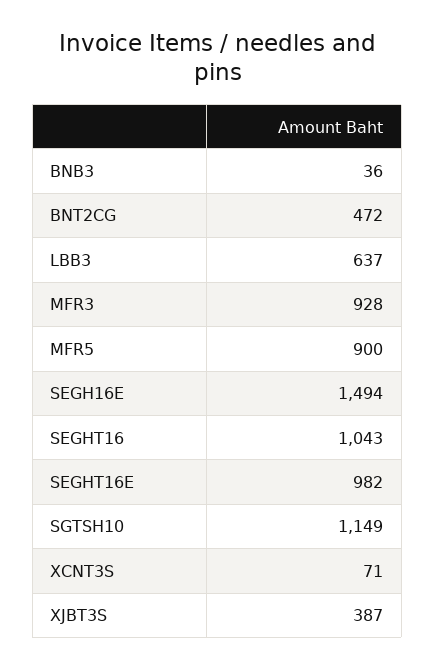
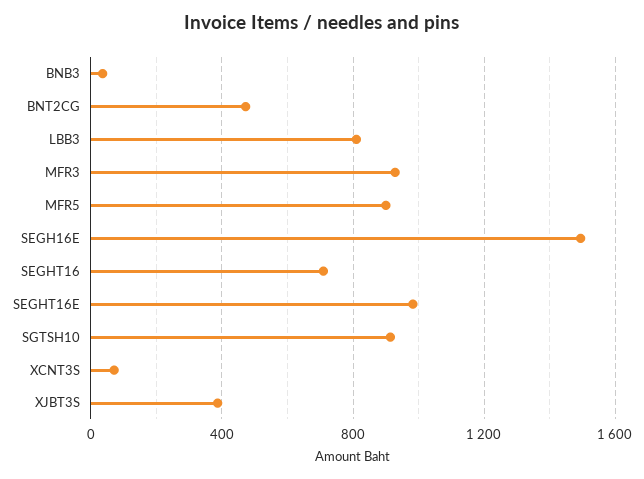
LBB3: 637 -> 800
SEGHT16: 1043 -> 700
SGTSH10: 1149 -> 900

